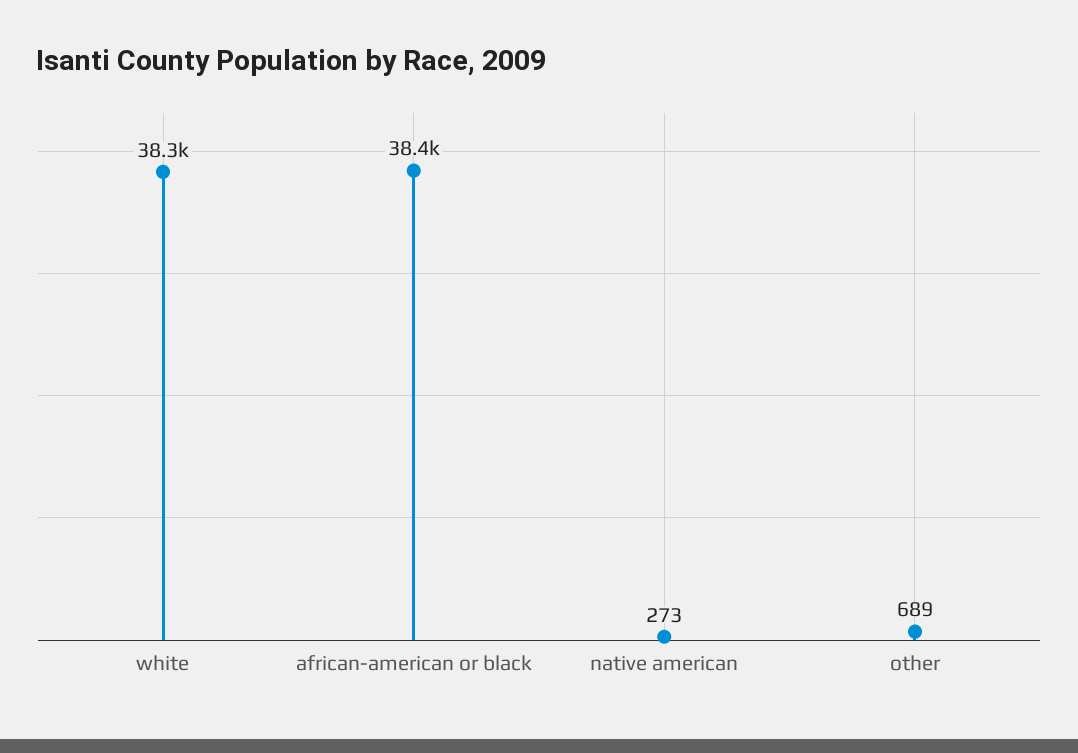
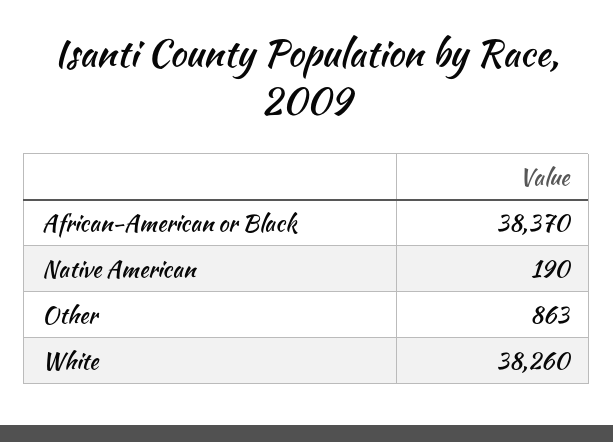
native american: 273 -> 190
other: 689 -> 863

